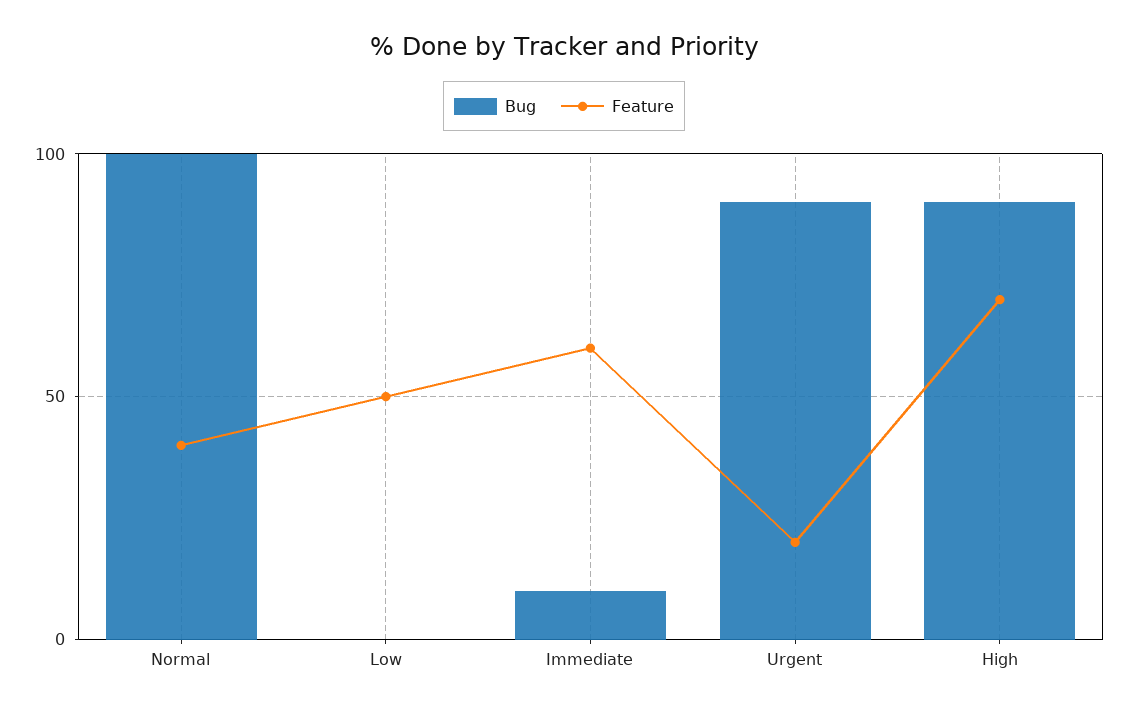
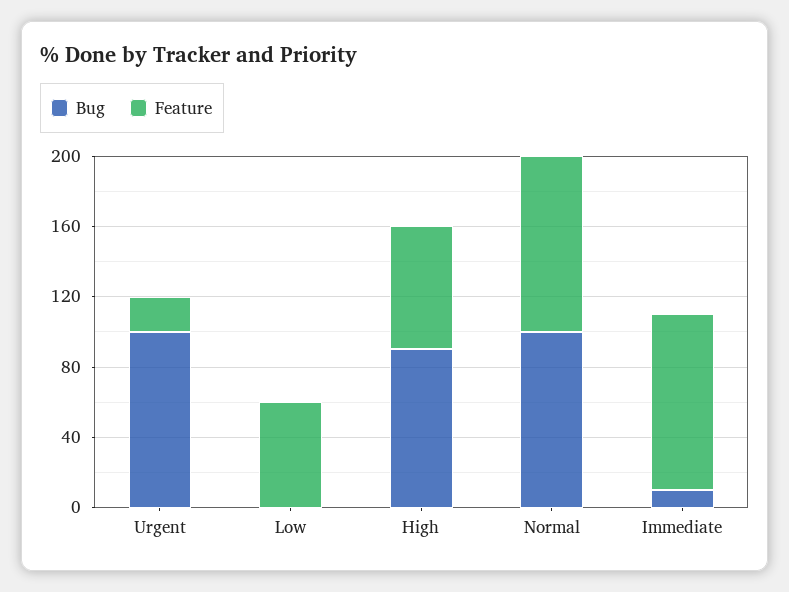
Feature, Normal: 40 -> 100
Feature, Low: 50 -> 60
Feature, Immediate: 60 -> 100
Bug, Urgent: 90 -> 100

